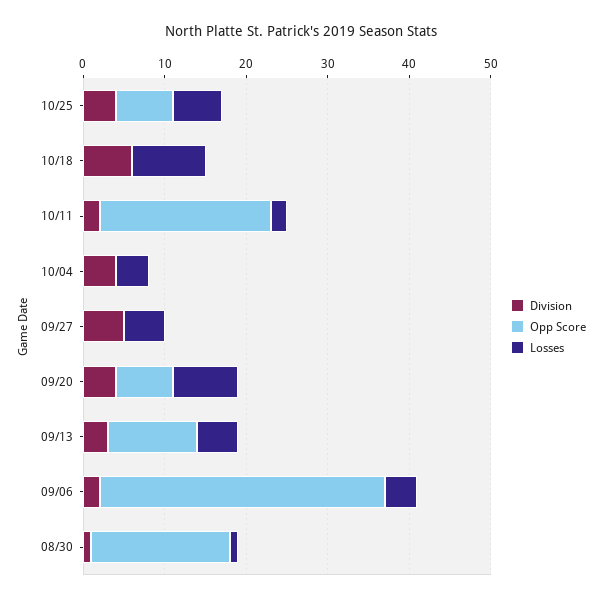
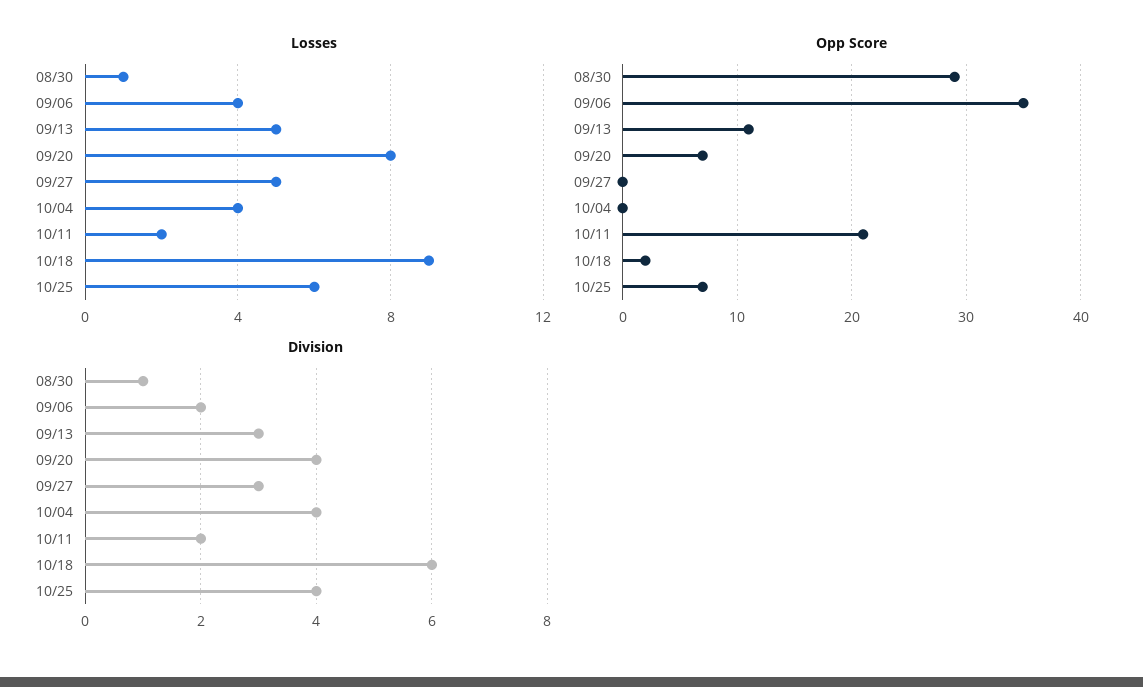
Opp Score, 10/18: 0 -> 2
Division, 09/27: 5 -> 3
Opp Score, 08/30: 17 -> 29

